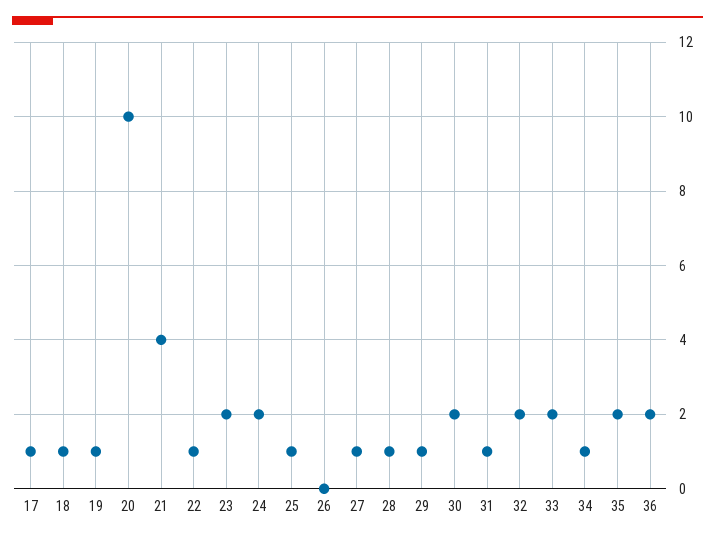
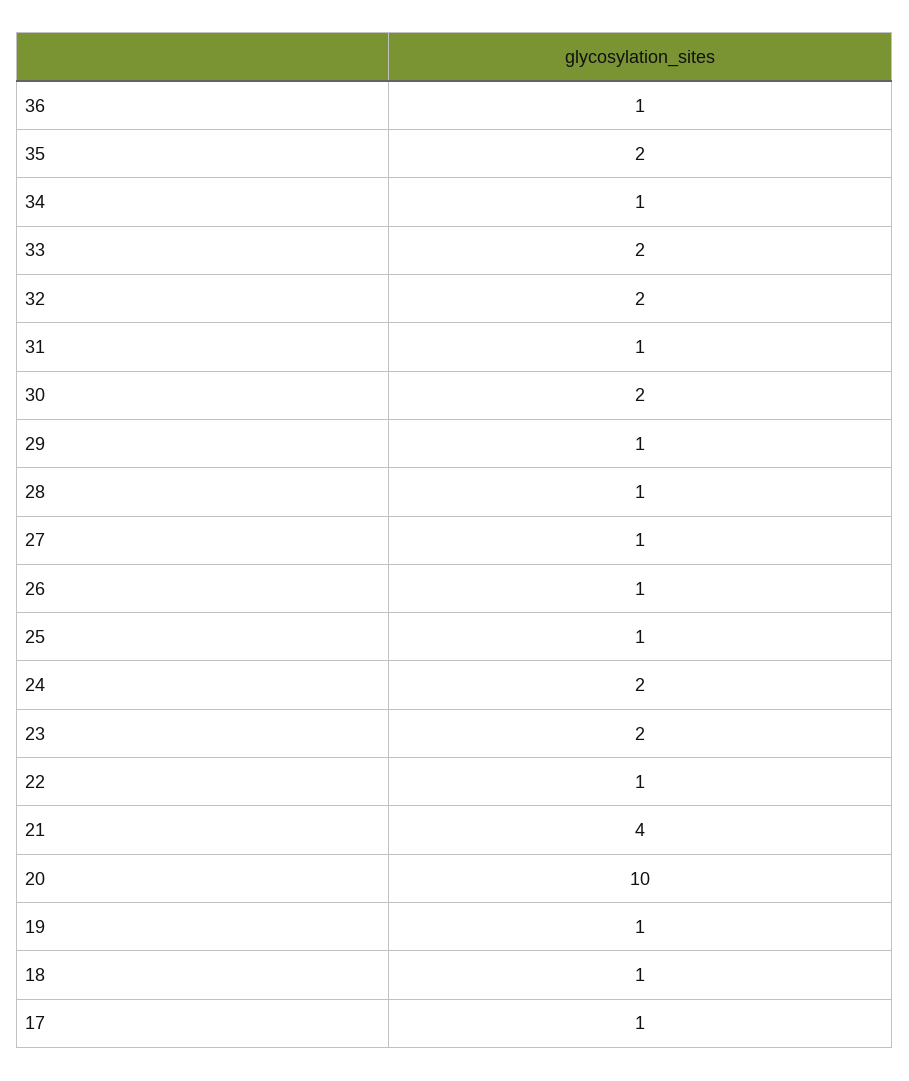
26: 0 -> 1
36: 2 -> 1

